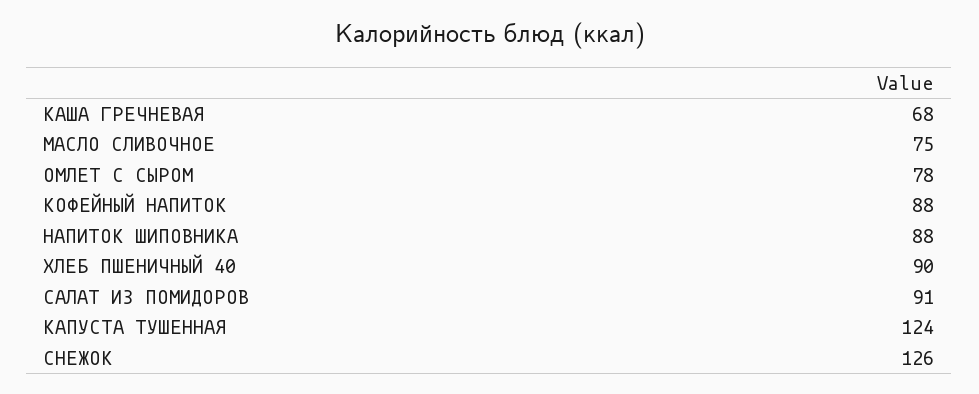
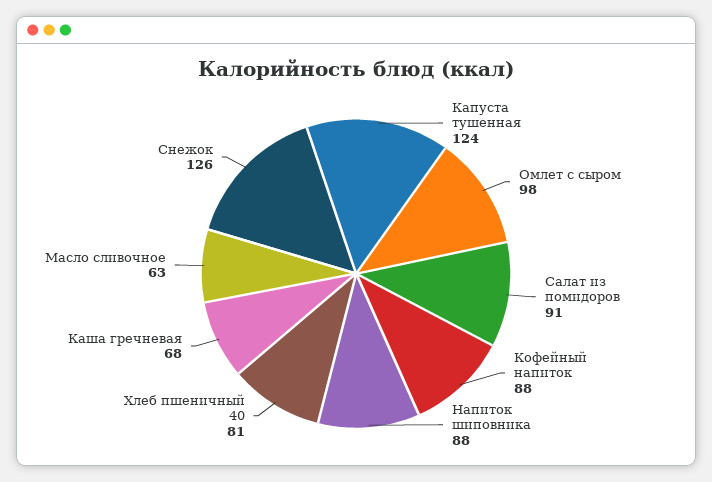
МАСЛО СЛИВОЧНОЕ: 75 -> 63
ОМЛЕТ С СЫРОМ: 78 -> 98
ХЛЕБ ПШЕНИЧНЫЙ 40: 90 -> 81

